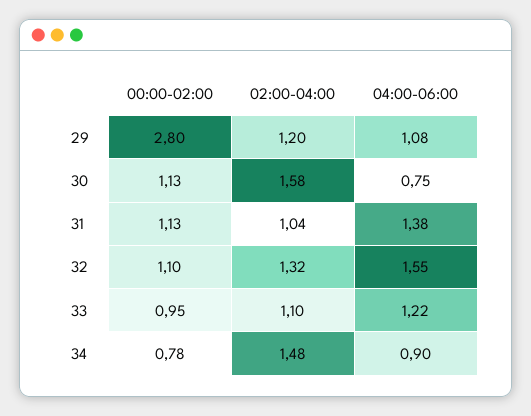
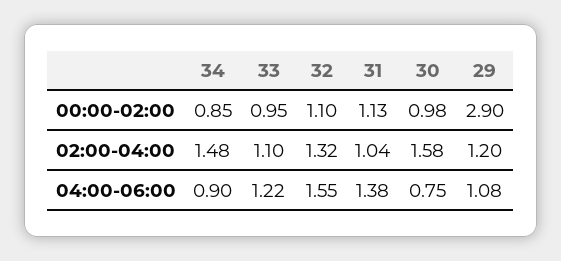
00:00-02:00, 29: 2.8 -> 2.9
00:00-02:00, 30: 1.13 -> 0.98
00:00-02:00, 34: 0.78 -> 0.85

